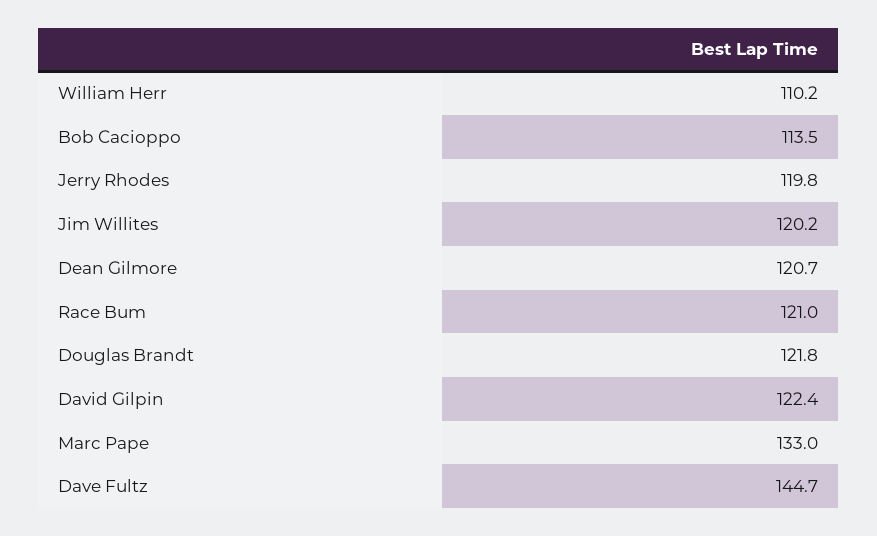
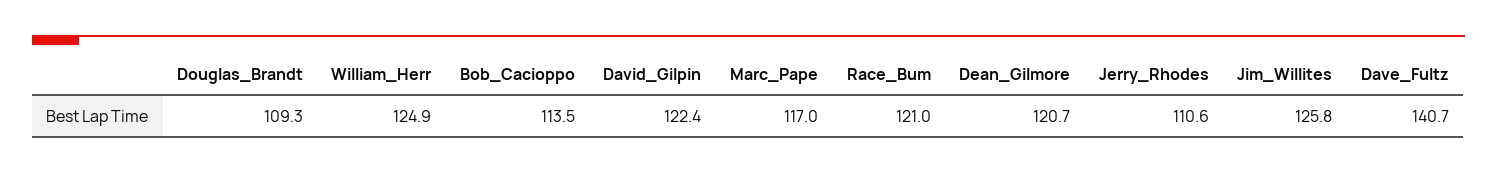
William Herr: 110.2 -> 124.9
Jerry Rhodes: 119.8 -> 110.6
Jim Willites: 120.2 -> 125.8
Douglas Brandt: 121.8 -> 109.3
Marc Pape: 133 -> 117
Dave Fultz: 144.7 -> 140.7

